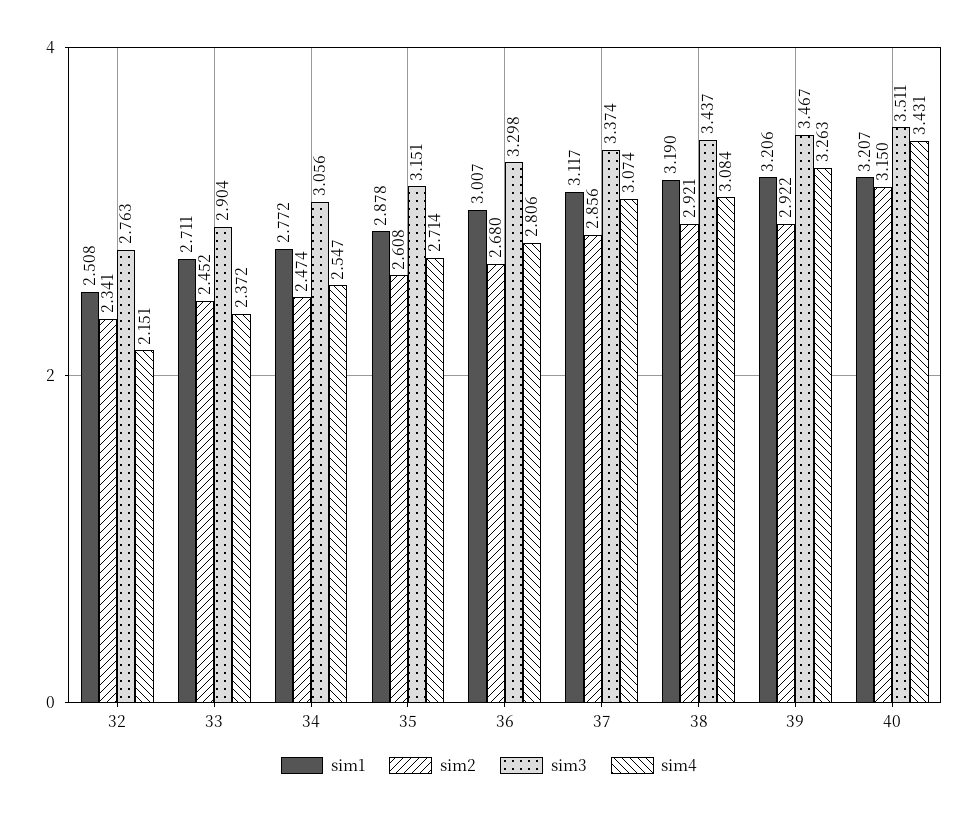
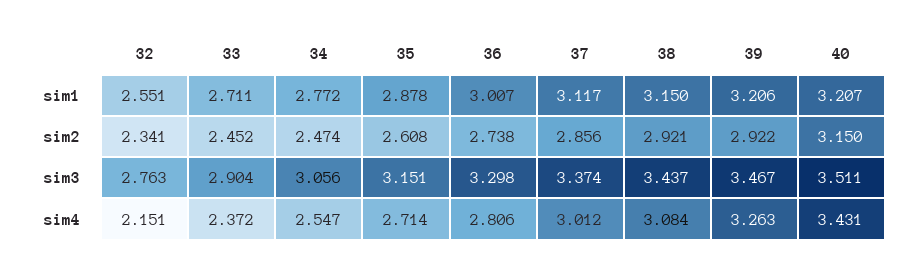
sim1, 32: 2.508 -> 2.551
sim2, 36: 2.68 -> 2.738
sim4, 37: 3.074 -> 3.012
sim1, 38: 3.19 -> 3.15

